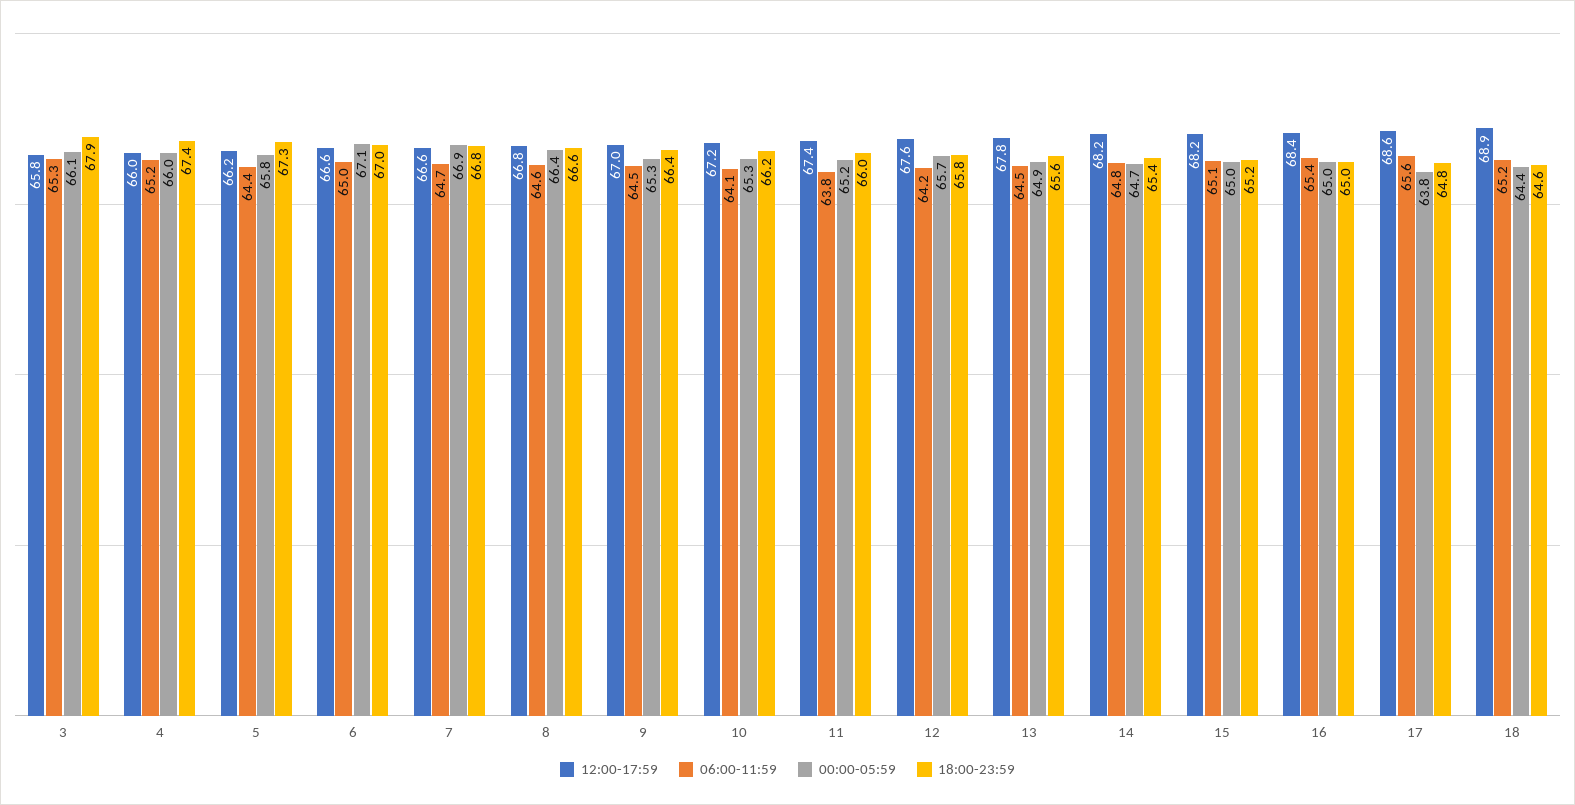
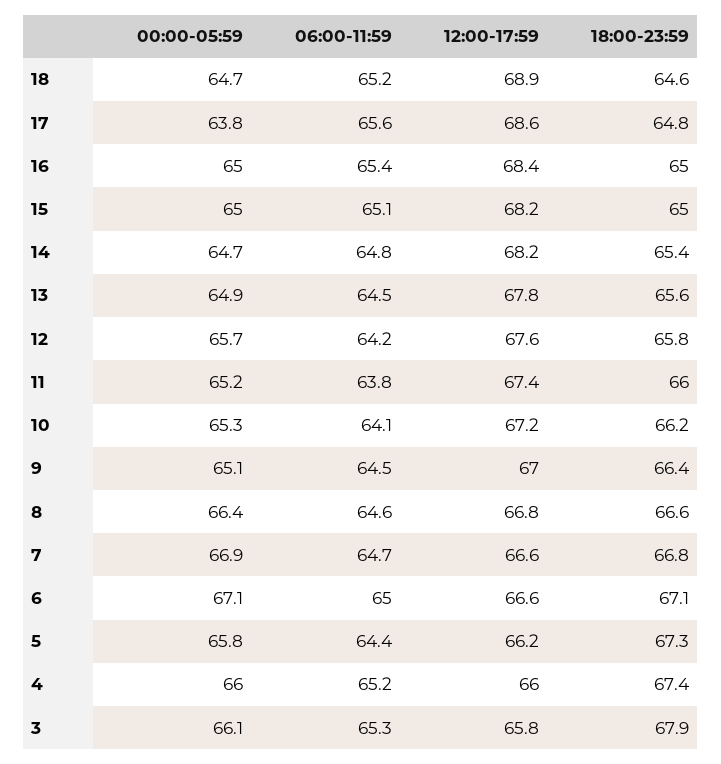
18:00-23:59, 6: 67 -> 67.1
00:00-05:59, 9: 65.3 -> 65.1
18:00-23:59, 15: 65.2 -> 65
00:00-05:59, 18: 64.4 -> 64.7

